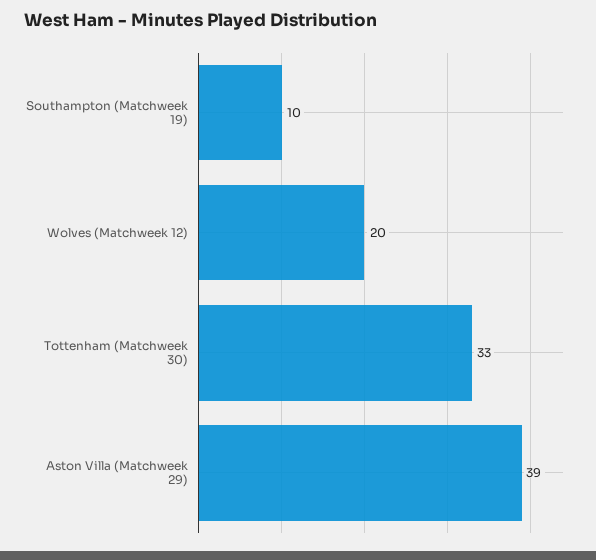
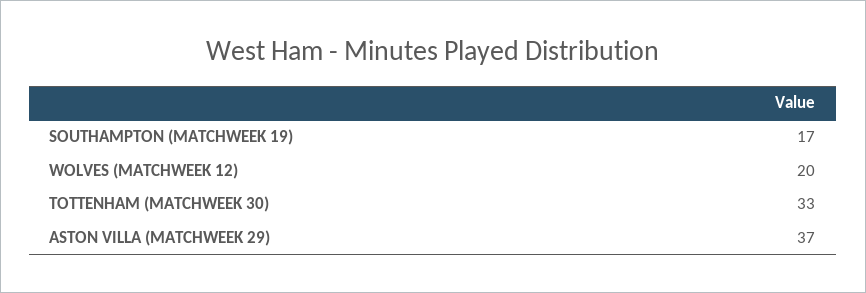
Southampton (Matchweek 19): 10 -> 17
Aston Villa (Matchweek 29): 39 -> 37

